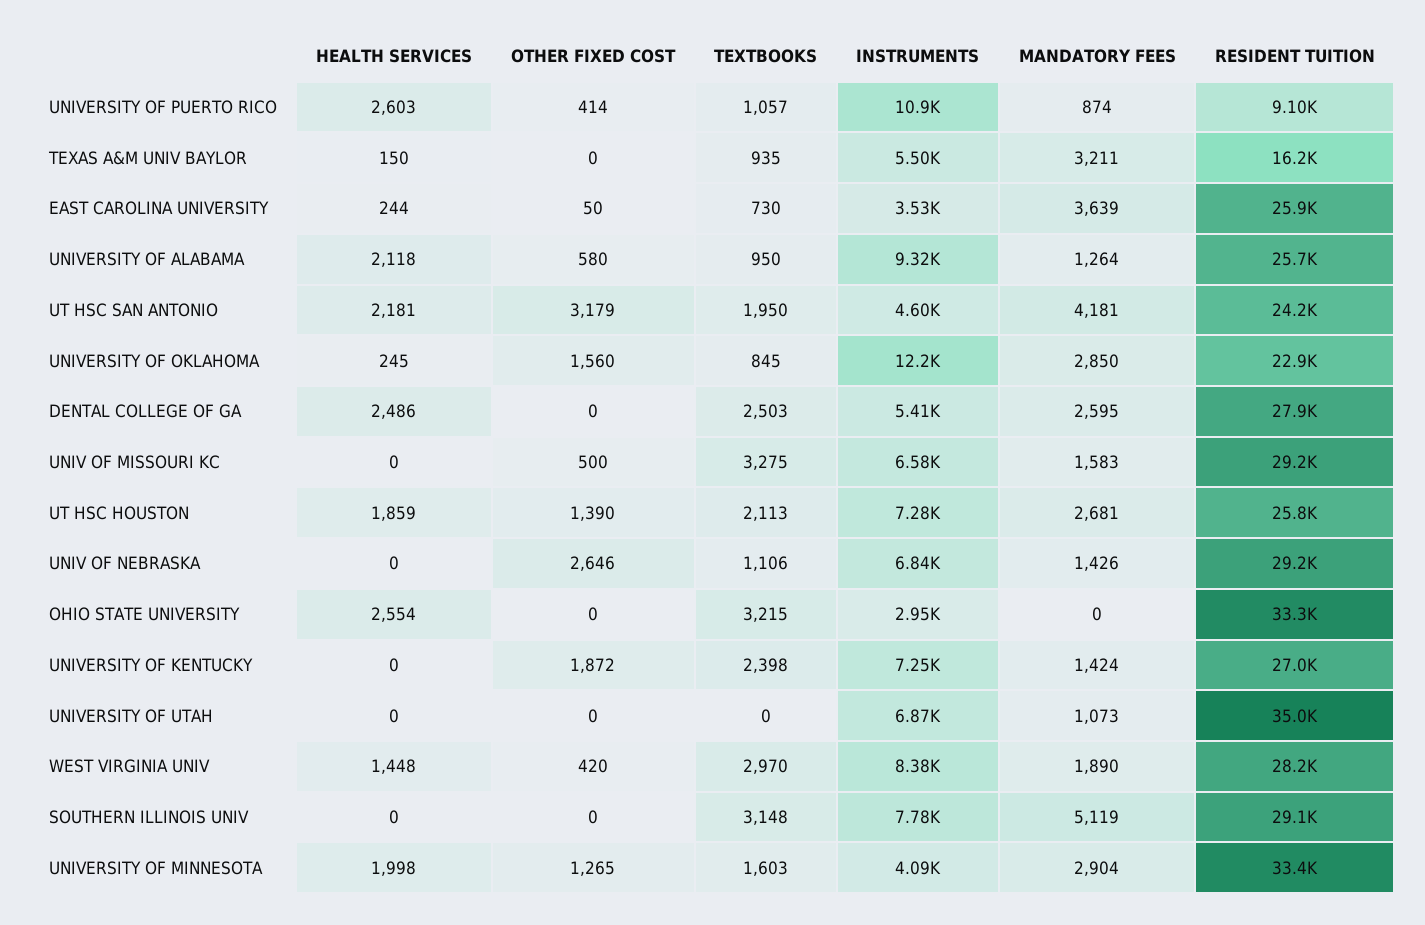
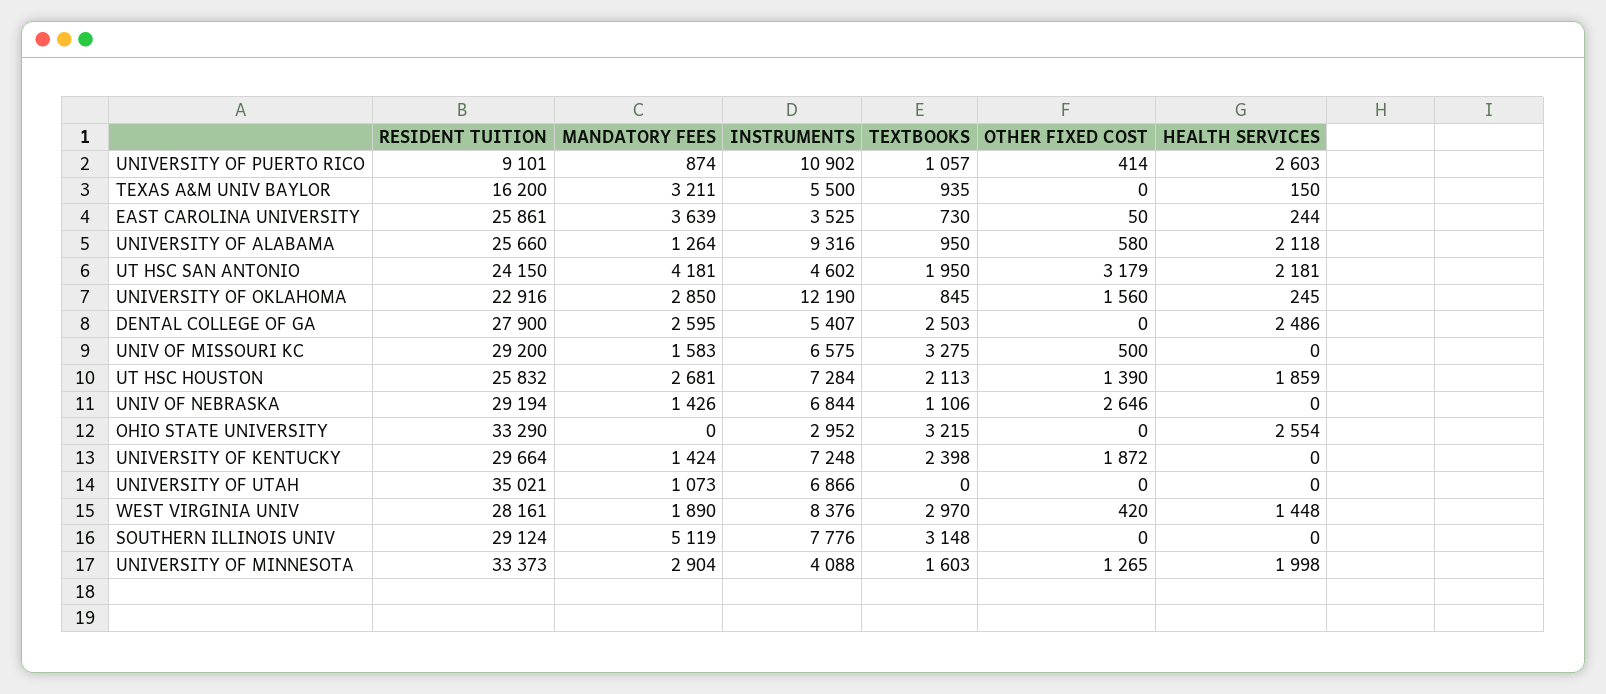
RESIDENT TUITION, UNIVERSITY OF KENTUCKY: 27000 -> 29664

